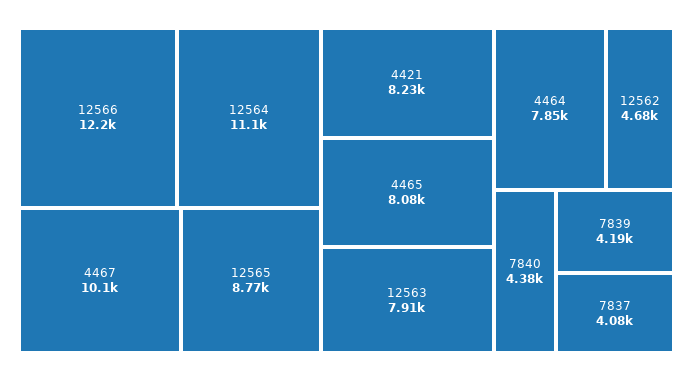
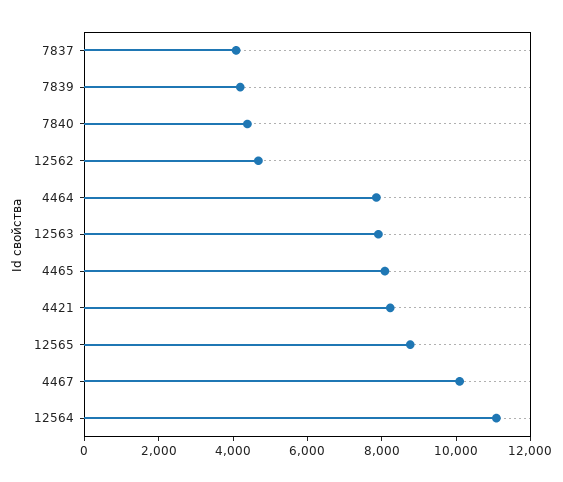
12566: 12200 -> none

